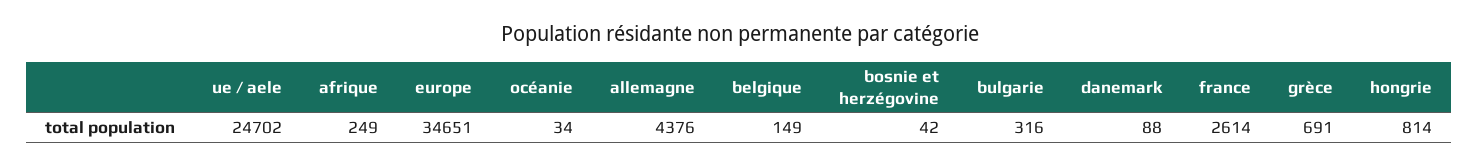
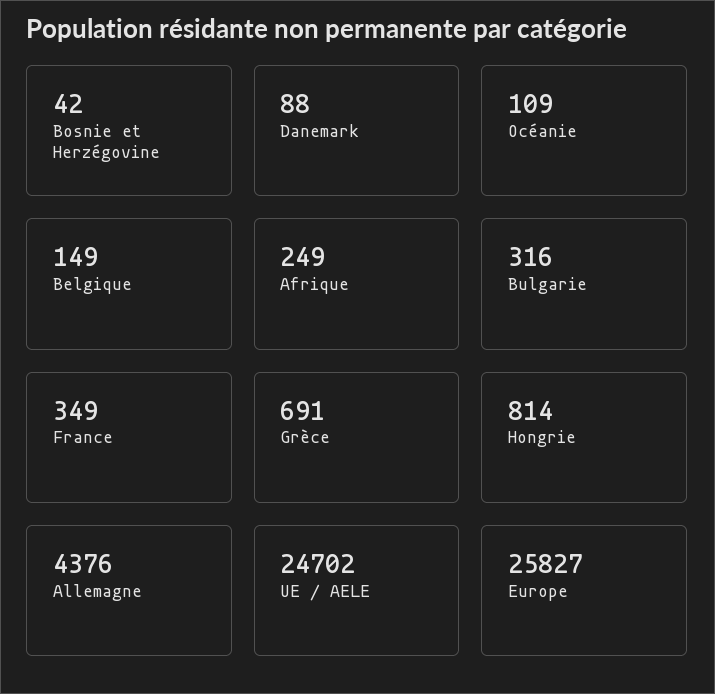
europe: 34651 -> 25827
océanie: 34 -> 109
france: 2614 -> 349

